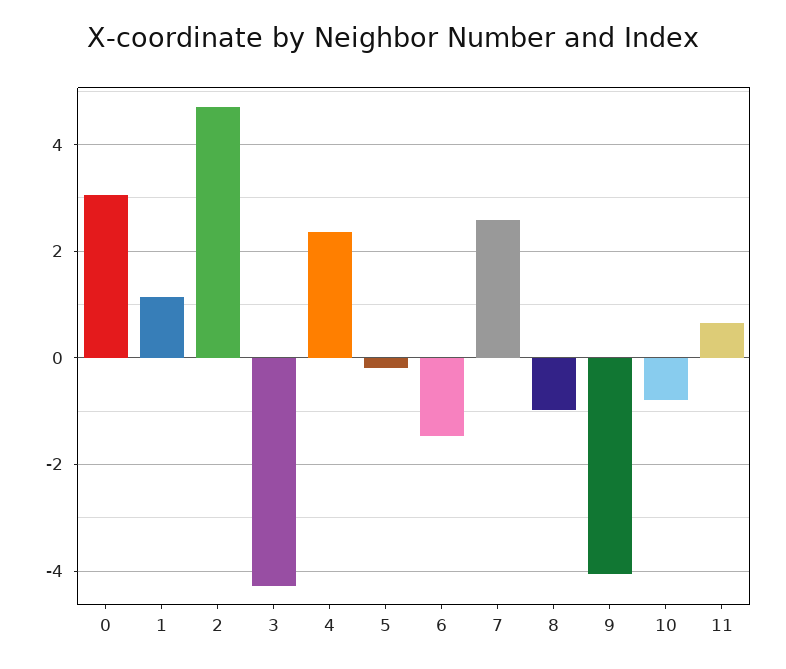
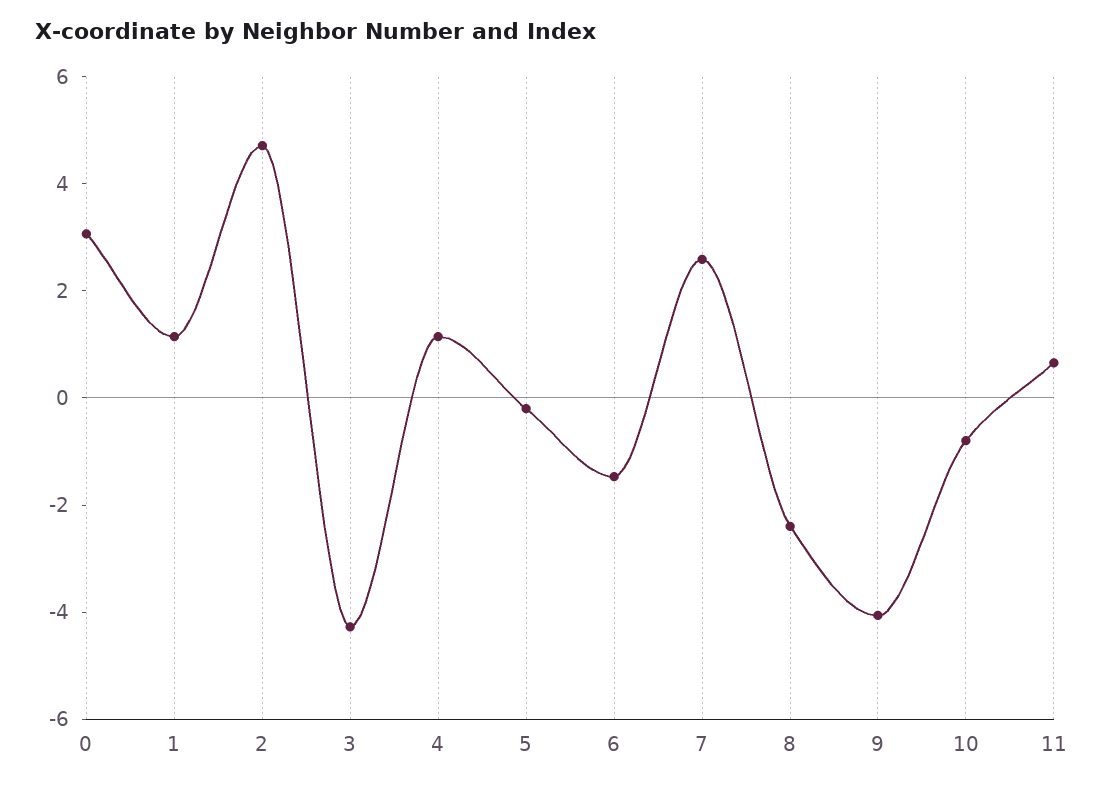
4: 2.4 -> 1
8: -1 -> -2.5

